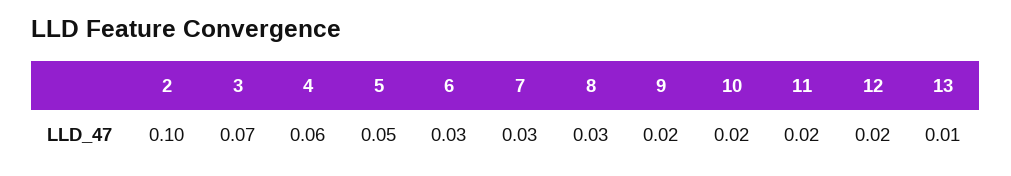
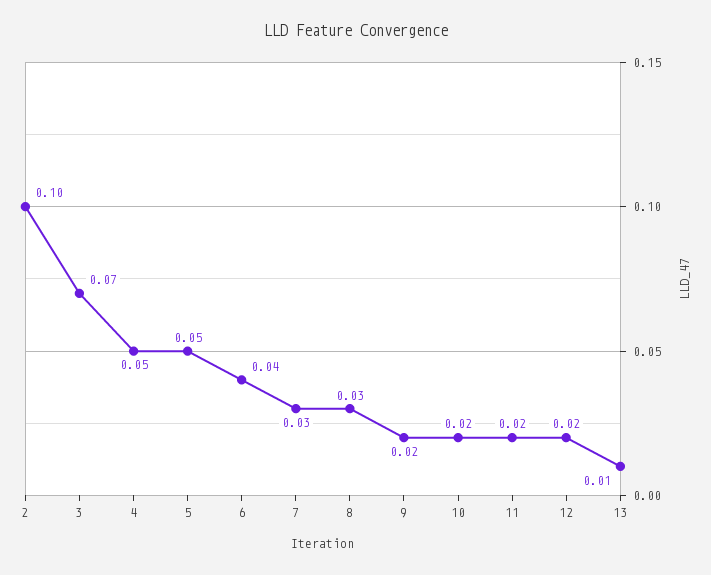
4: 0.06 -> 0.05
6: 0.03 -> 0.04

